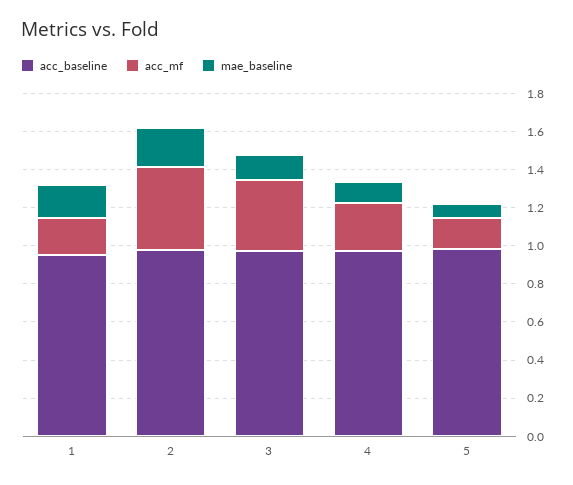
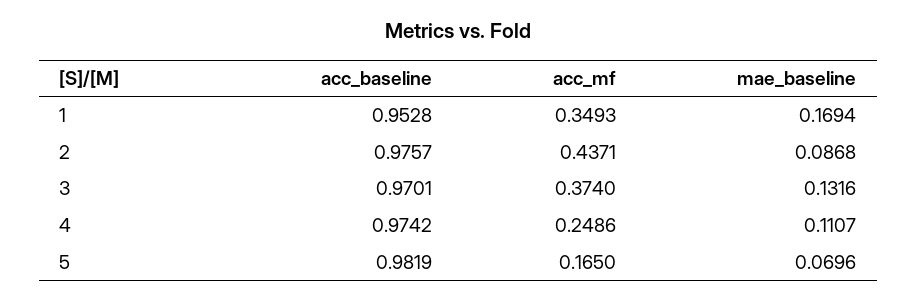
acc_mf, 1: 0.2 -> 0.3493
mae_baseline, 2: 0.2 -> 0.0868

